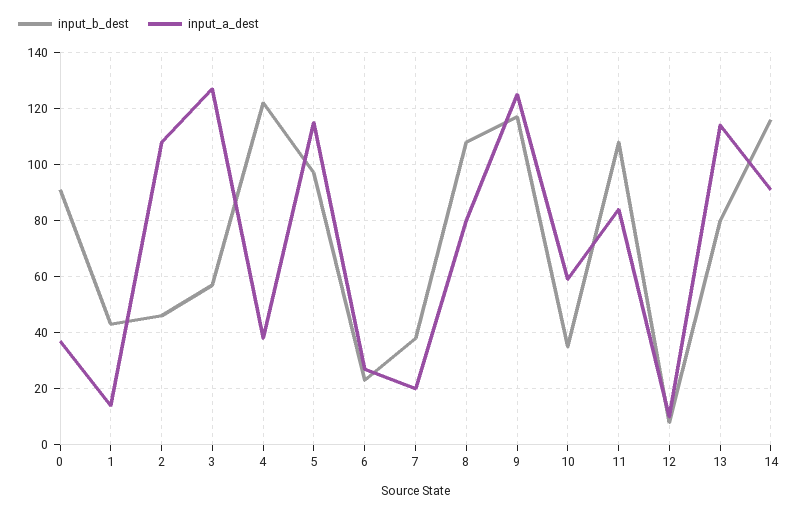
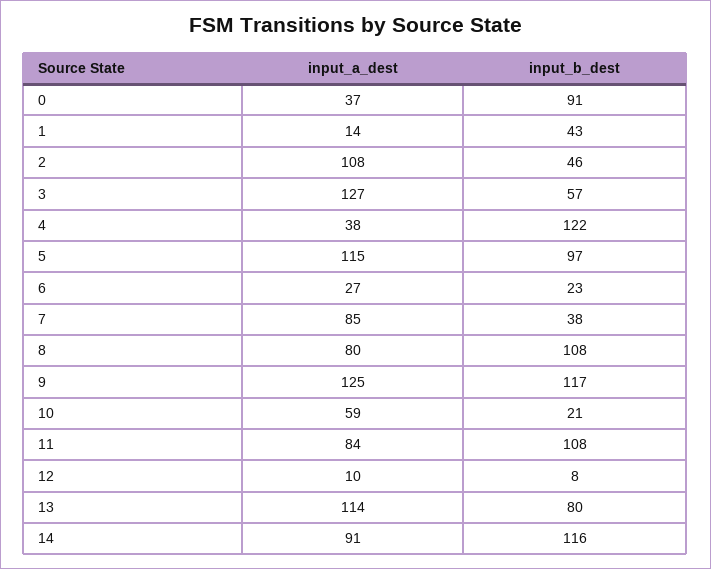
input_a_dest, 7: 20 -> 85
input_b_dest, 10: 35 -> 21

